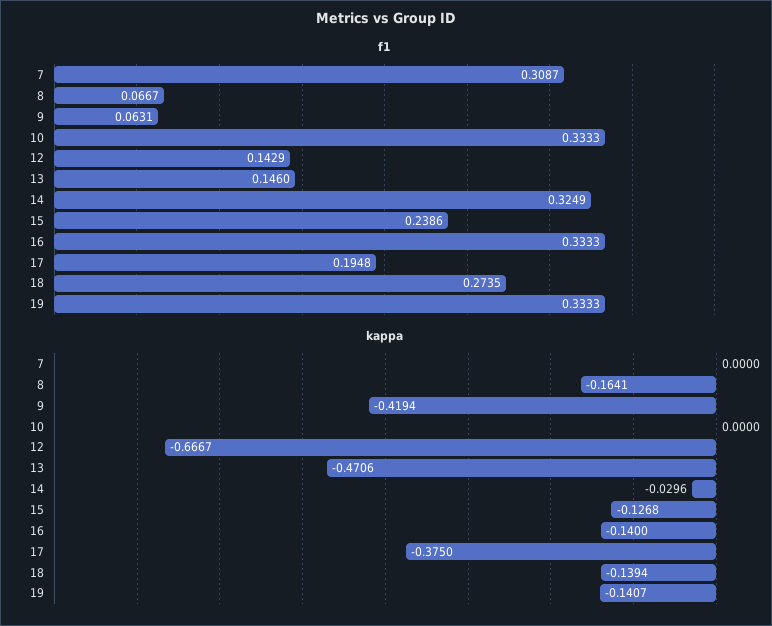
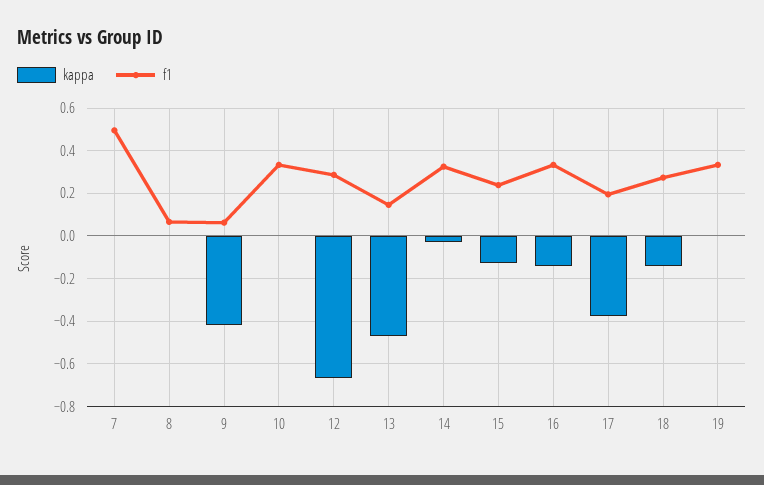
f1, 7: 0.3087 -> 0.5
f1, 12: 0.1429 -> 0.3
kappa, 8: -0.1641 -> 0
kappa, 19: -0.1407 -> 0

